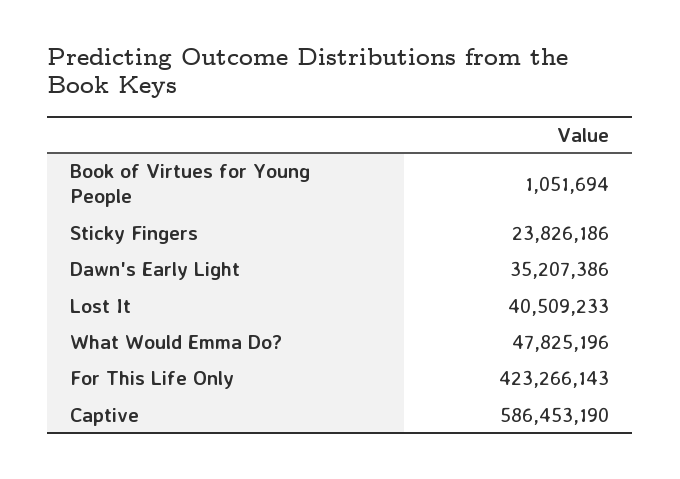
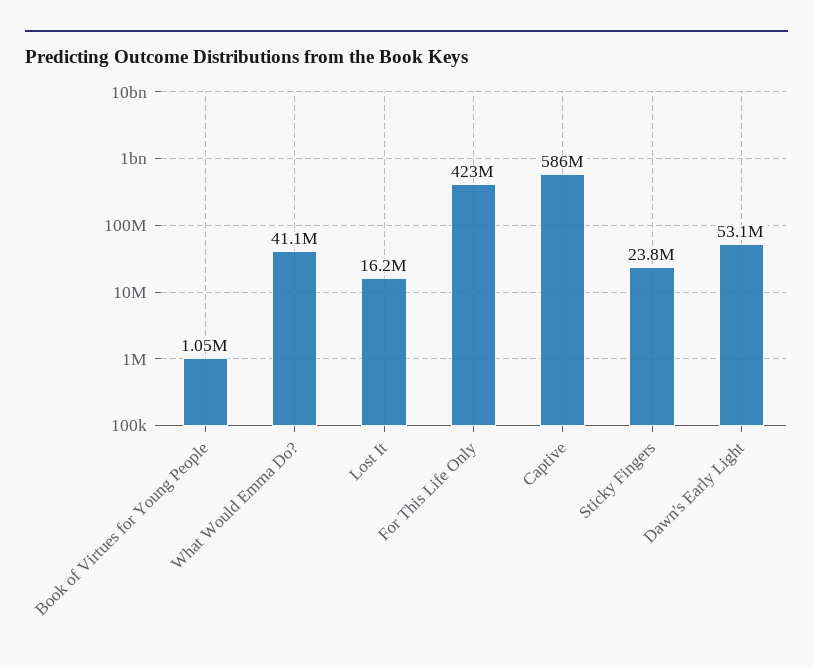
Dawn's Early Light: 35207386 -> 53100000
Lost It: 40509233 -> 16200000
What Would Emma Do?: 47825196 -> 41100000

